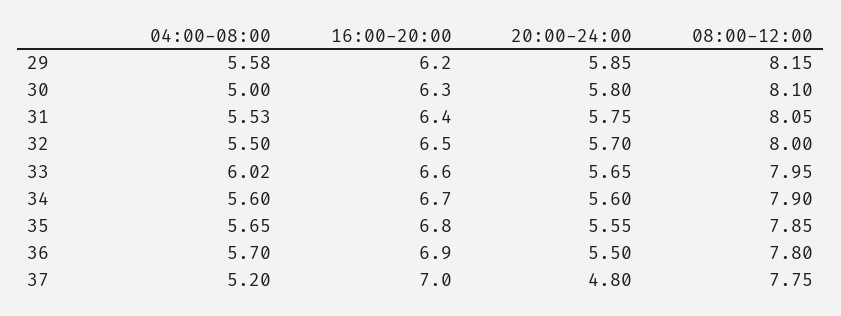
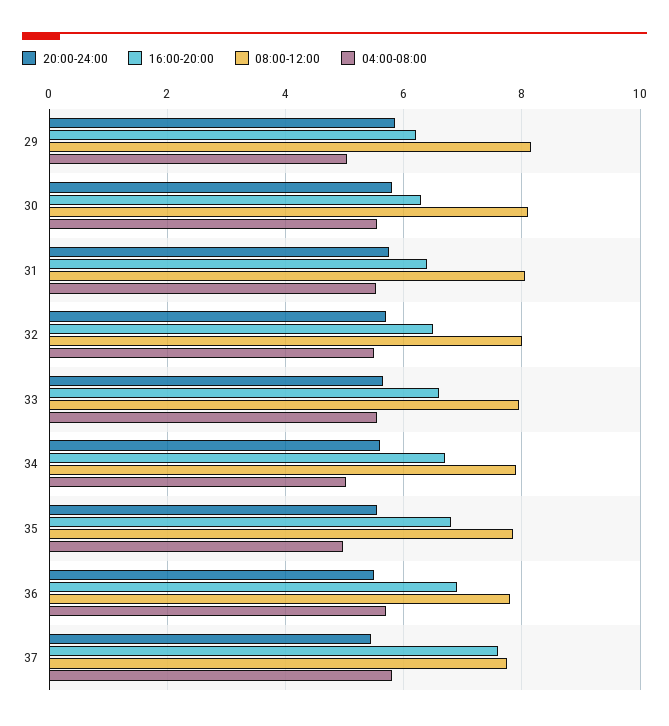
04:00-08:00, 29: 5.58 -> 5
04:00-08:00, 30: 5 -> 5.6
04:00-08:00, 33: 6.02 -> 5.6
04:00-08:00, 34: 5.6 -> 5
04:00-08:00, 35: 5.65 -> 5
04:00-08:00, 37: 5.2 -> 5.8
16:00-20:00, 37: 7 -> 7.6
20:00-24:00, 37: 4.8 -> 5.4

